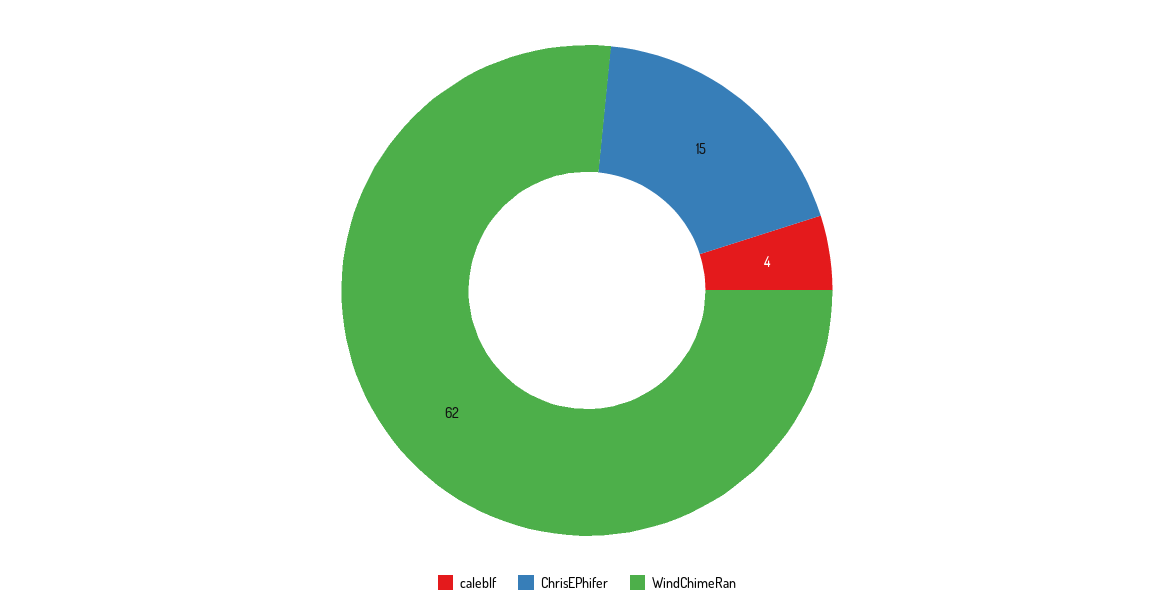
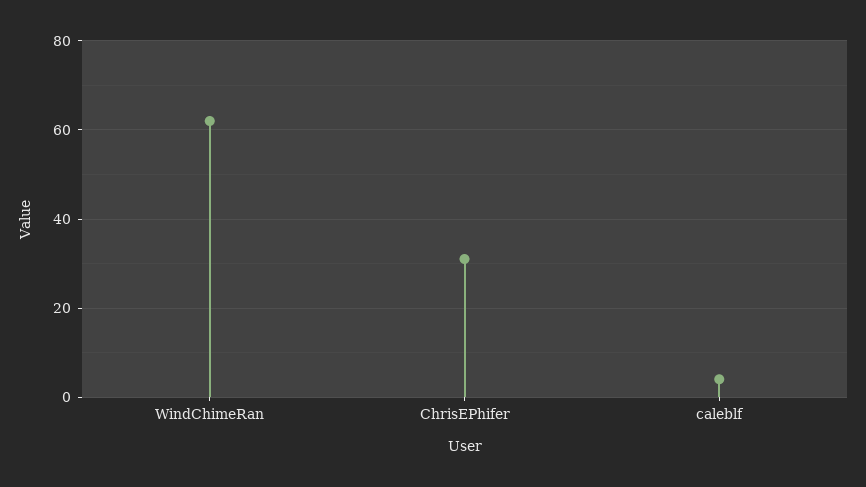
ChrisEPhifer: 15 -> 30

